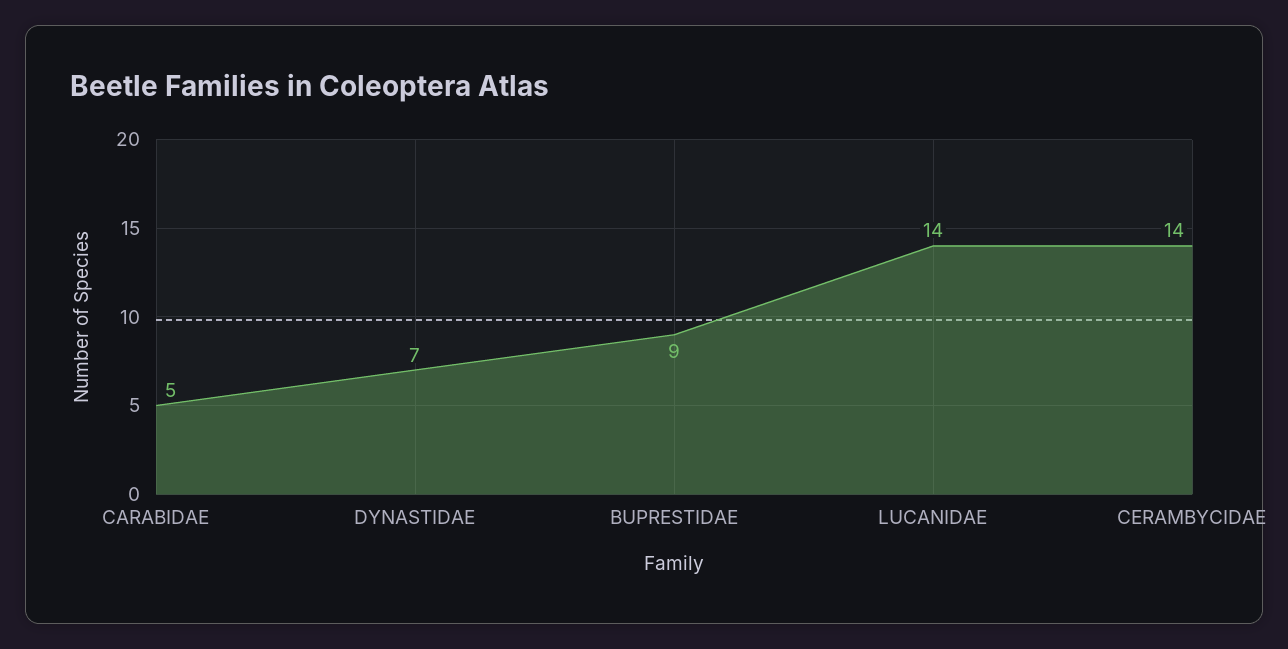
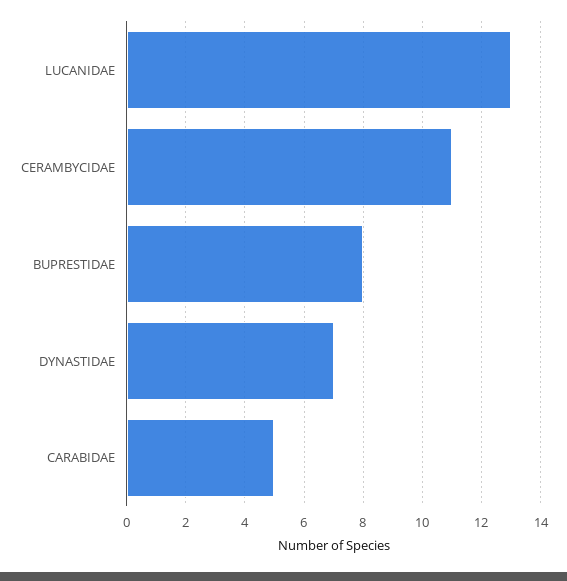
BUPRESTIDAE: 9 -> 8
LUCANIDAE: 14 -> 13
CERAMBYCIDAE: 14 -> 11

